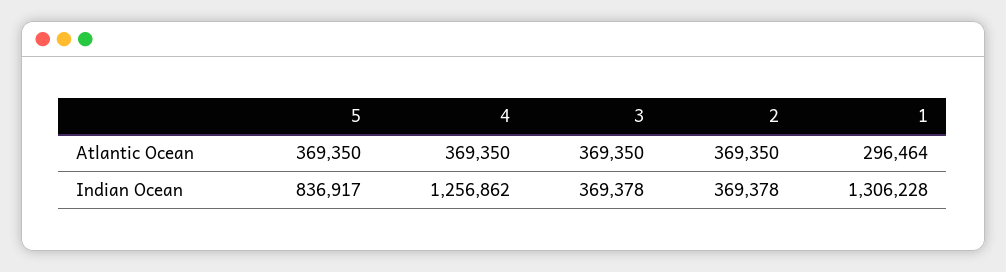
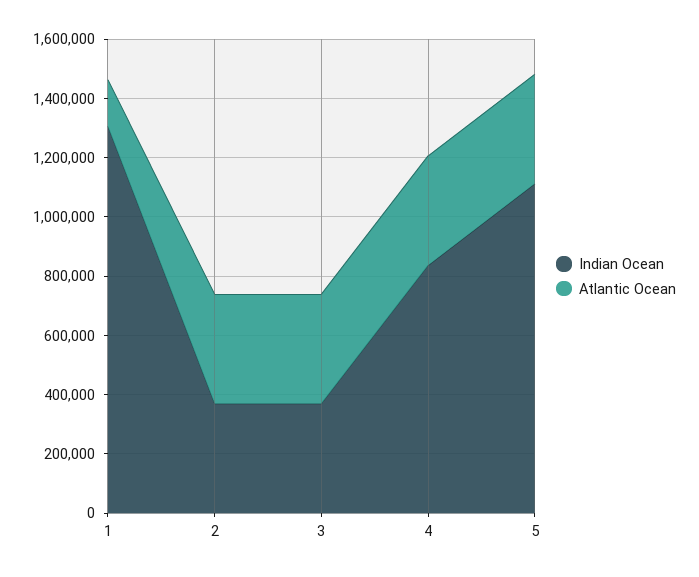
Atlantic Ocean, 1: 296464 -> 150000
Indian Ocean, 5: 836917 -> 1100000
Indian Ocean, 4: 1256862 -> 850000

